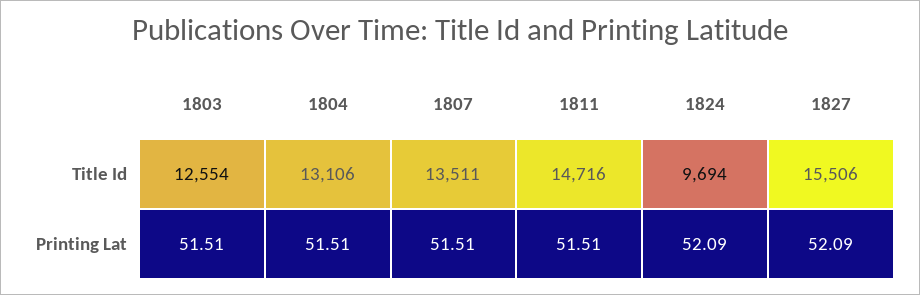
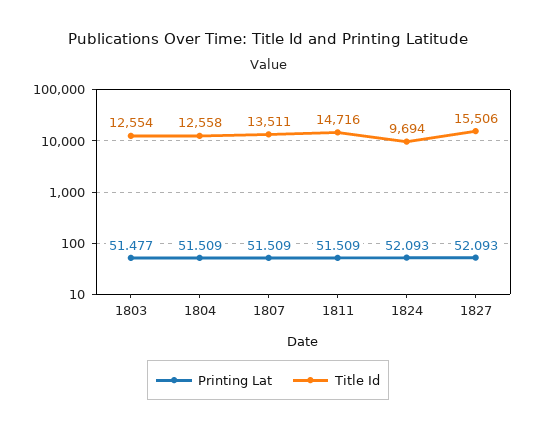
Title Id, 1804: 13106 -> 12558
Printing Lat, 1803: 51.51 -> 51.477

